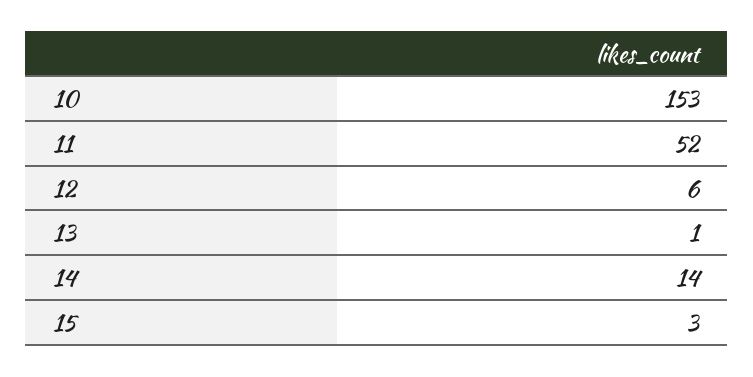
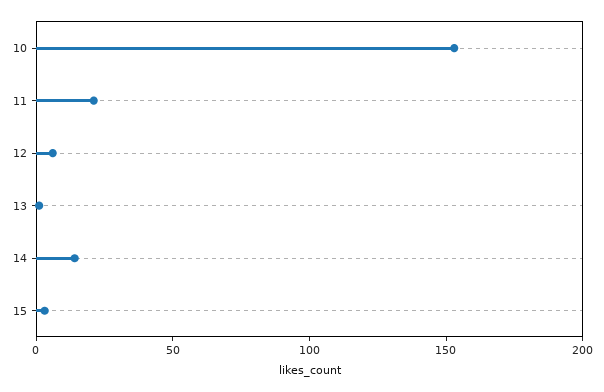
11: 52 -> 20

